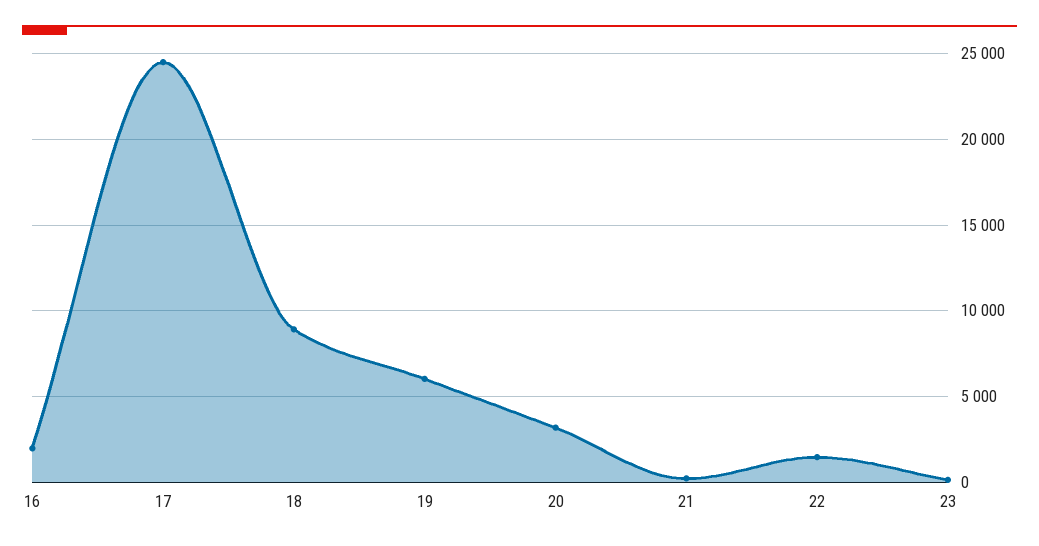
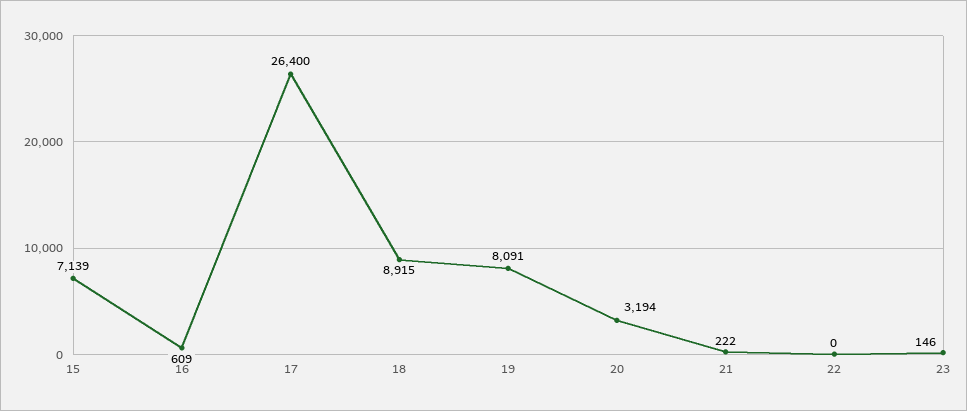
16: 2000 -> 609
17: 24500 -> 26400
19: 6000 -> 8091
22: 1500 -> 0
15: none -> 7139

